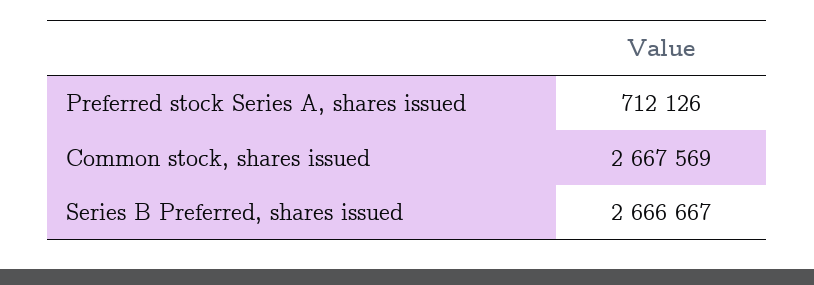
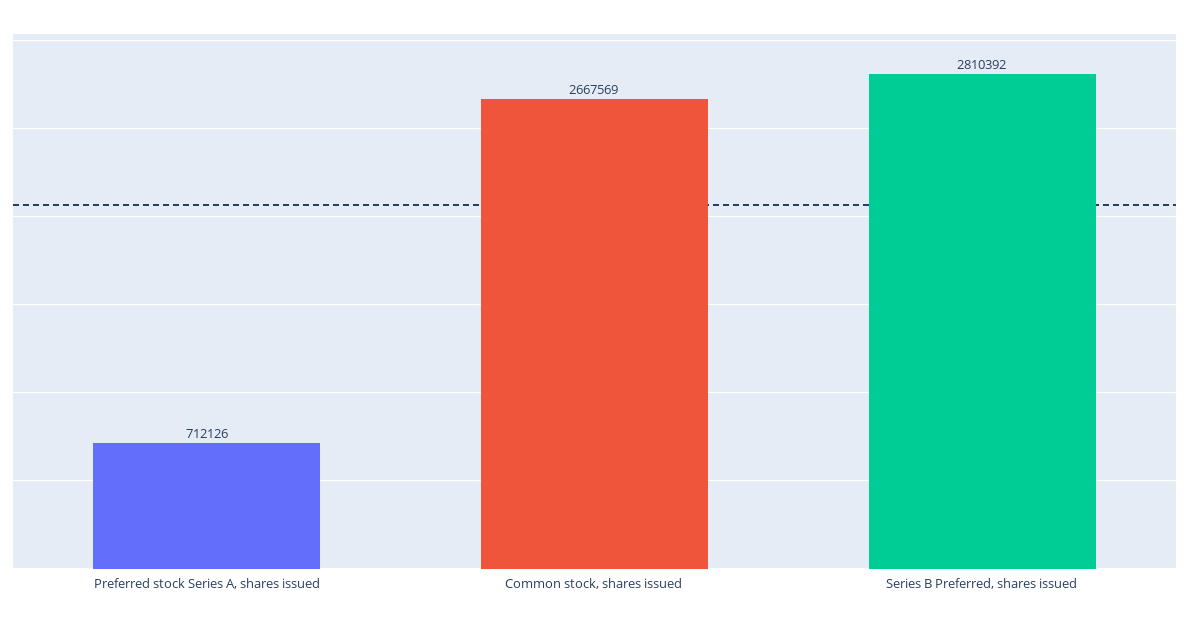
Series B Preferred, shares issued: 2666667 -> 2810392

